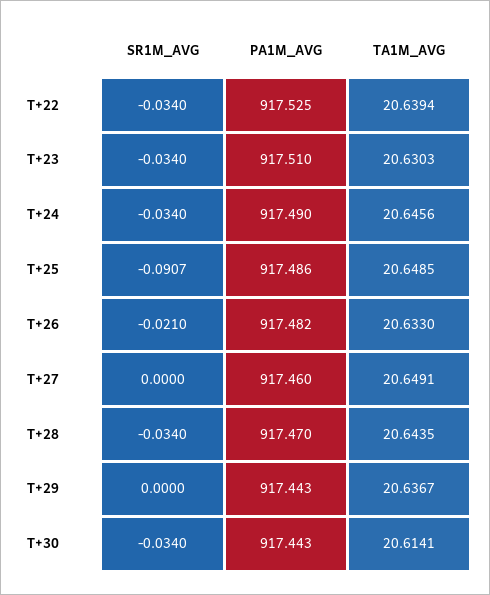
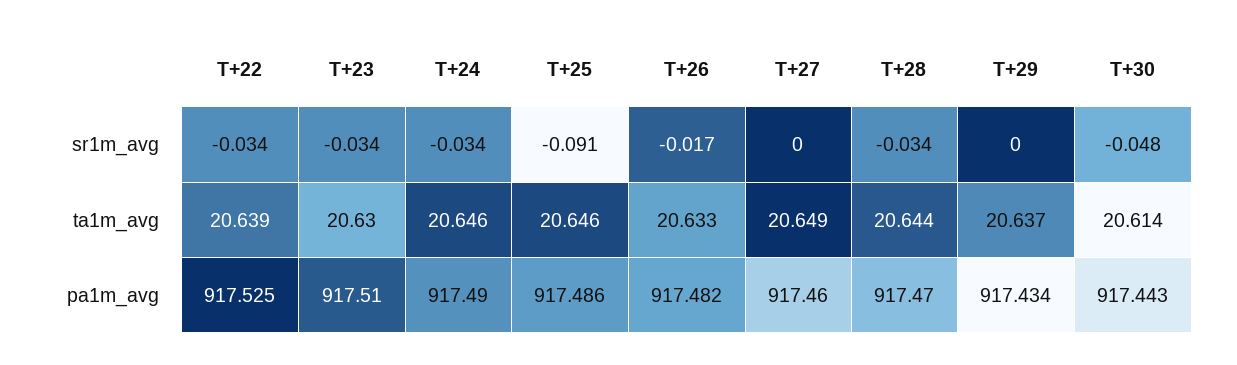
TA1M_AVG, T+25: 20.6485 -> 20.646
SR1M_AVG, T+26: -0.021 -> -0.017
PA1M_AVG, T+29: 917.443 -> 917.434
SR1M_AVG, T+30: -0.034 -> -0.048

